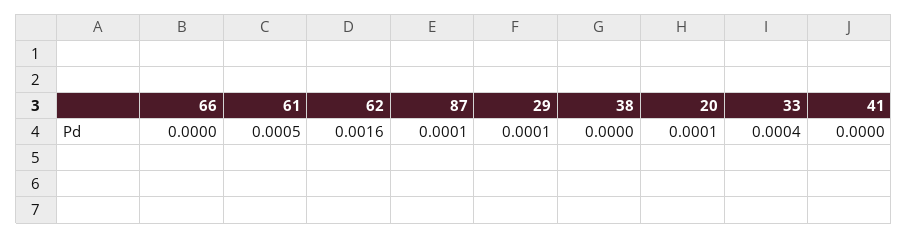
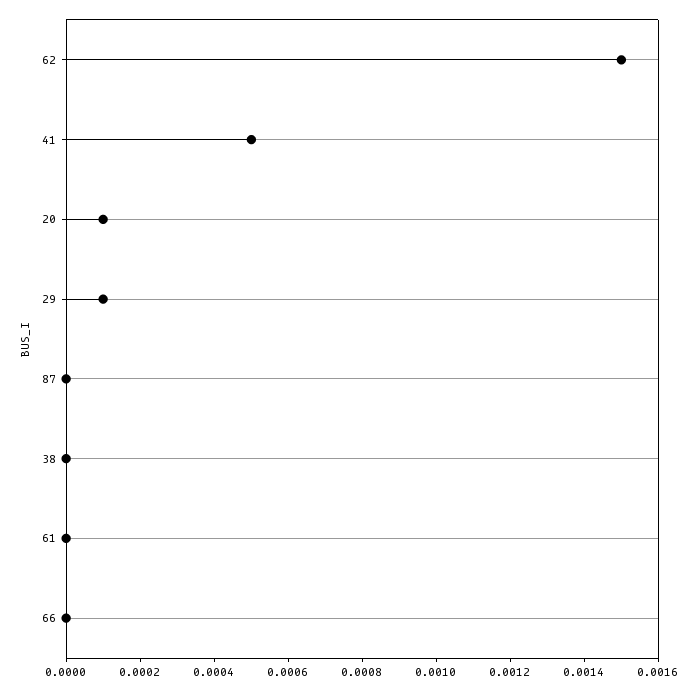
61: 0.0005 -> 0
62: 0.0016 -> 0.0015
87: 0.0001 -> 0
33: 0.0004 -> none
41: 0 -> 0.0005

